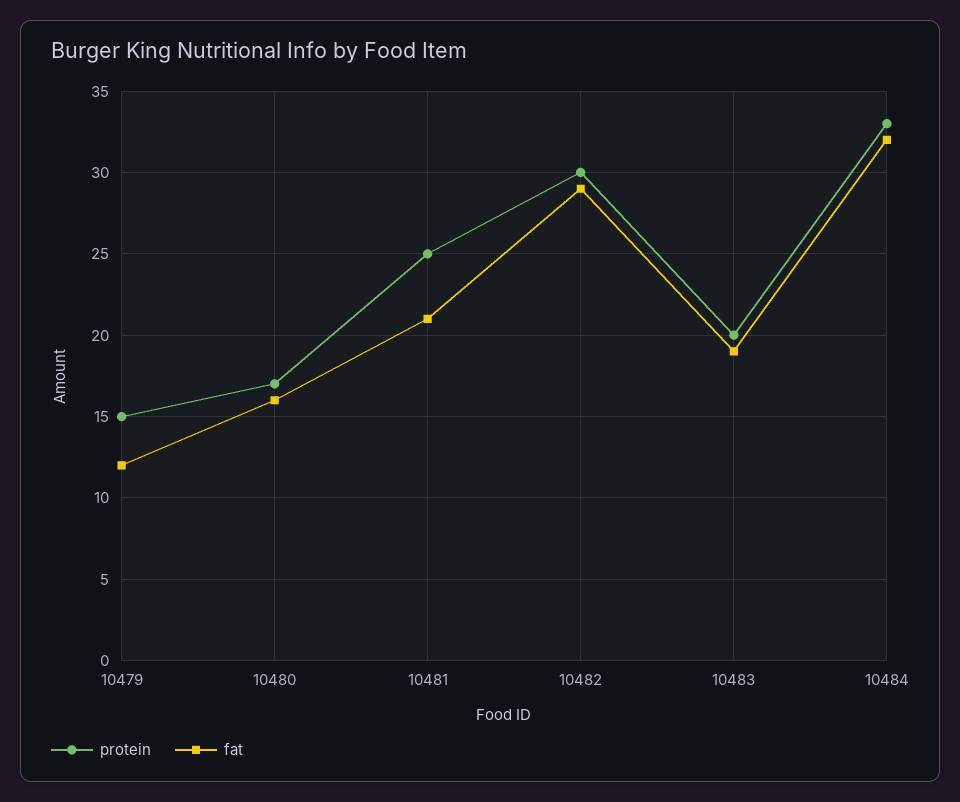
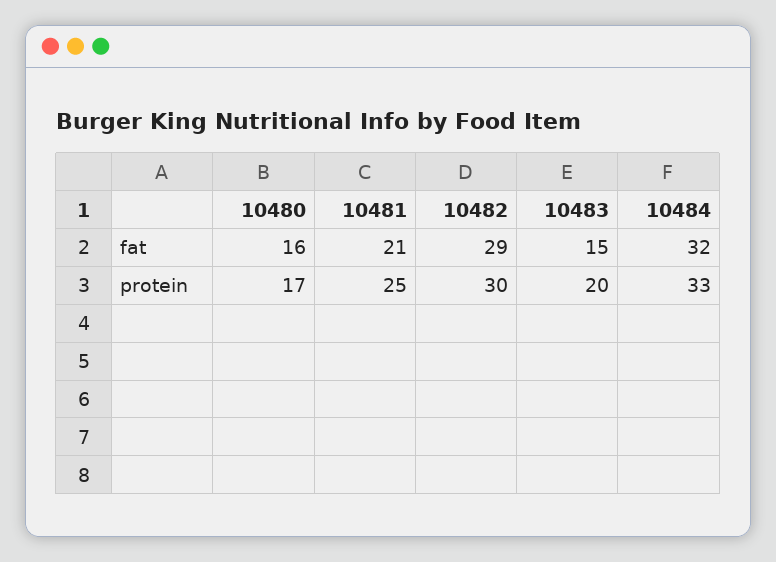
protein, 10479: 15 -> none
fat, 10479: 12 -> none
fat, 10483: 19 -> 15

